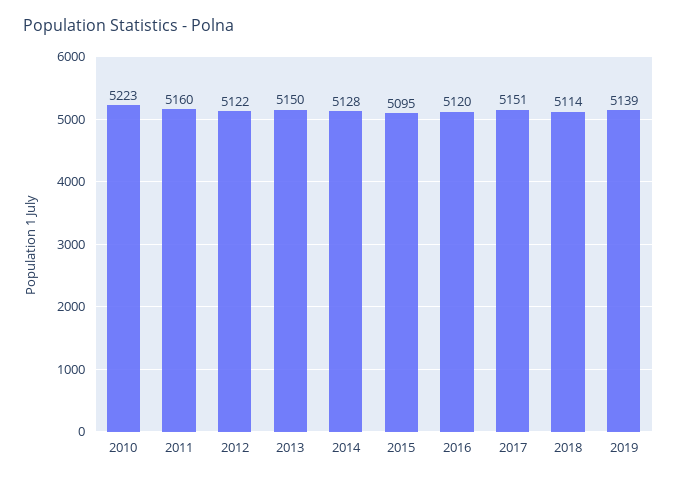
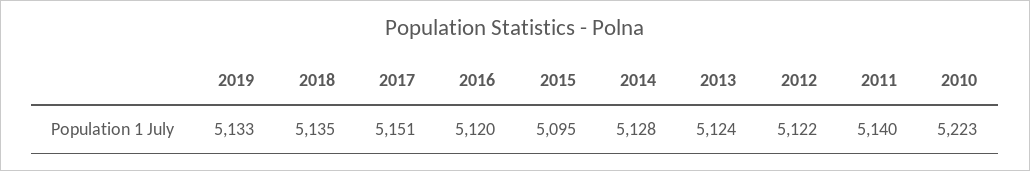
2011: 5160 -> 5140
2013: 5150 -> 5124
2018: 5114 -> 5135
2019: 5139 -> 5133

